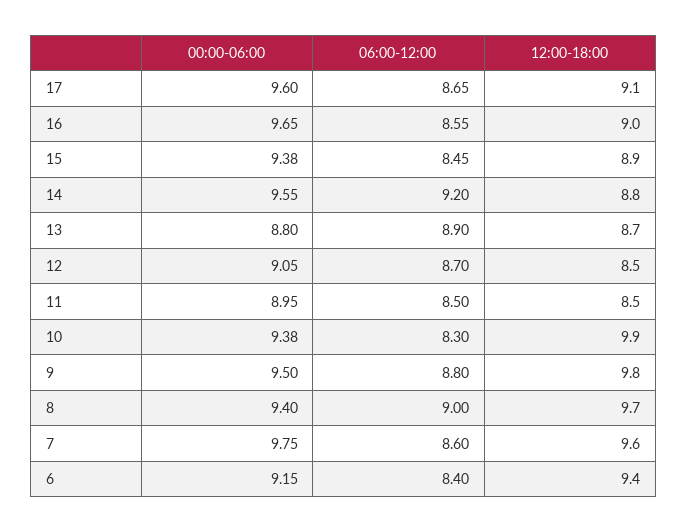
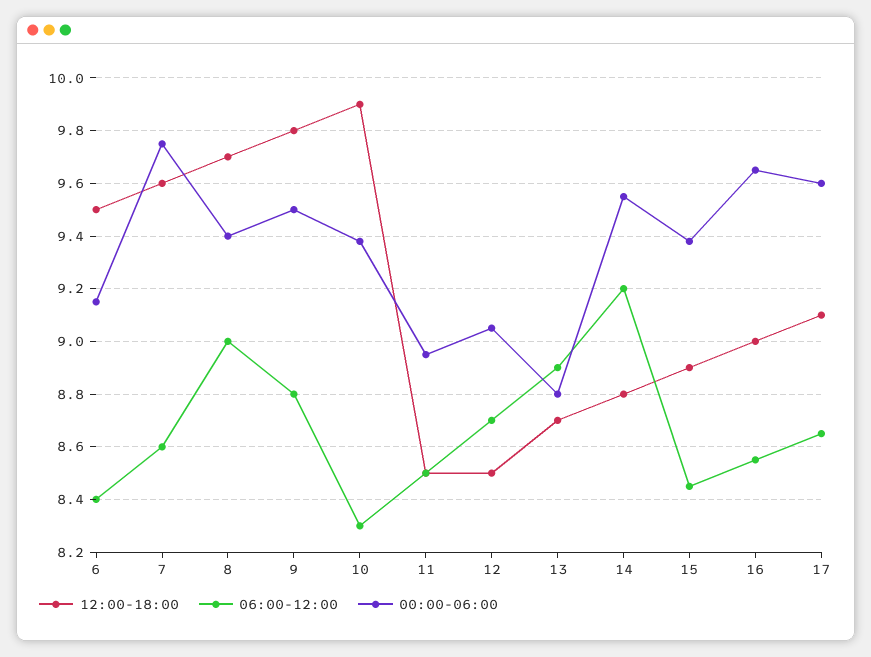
12:00-18:00, 6: 9.4 -> 9.5

